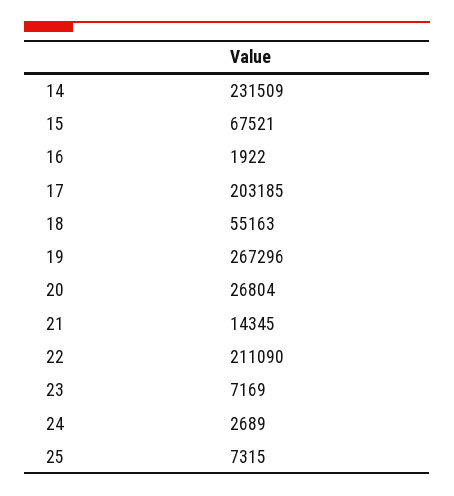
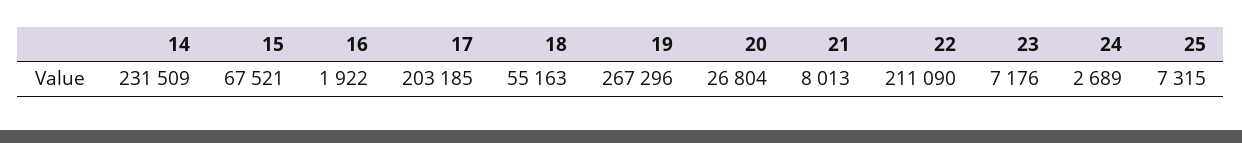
21: 14345 -> 8013
23: 7169 -> 7176

